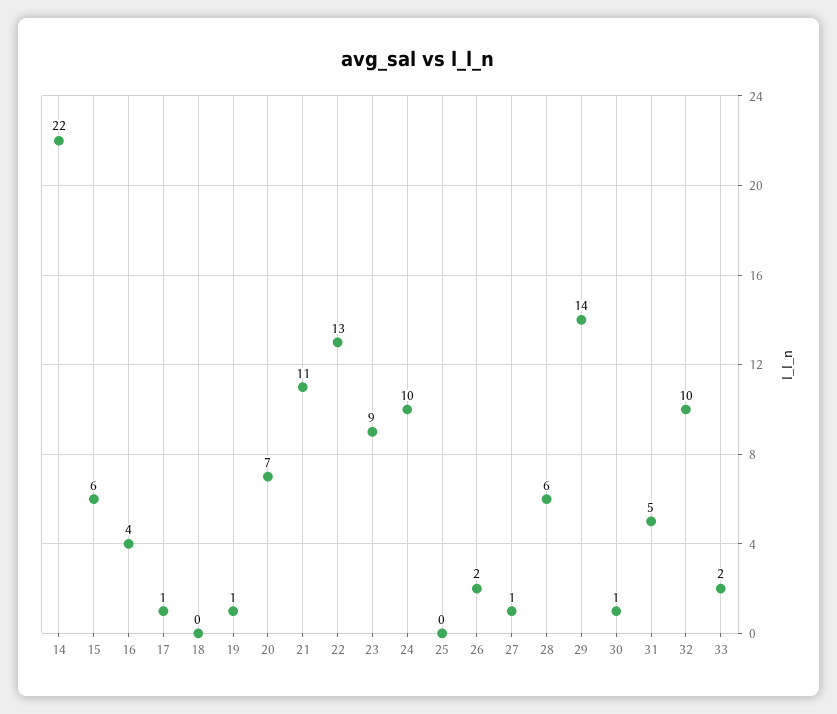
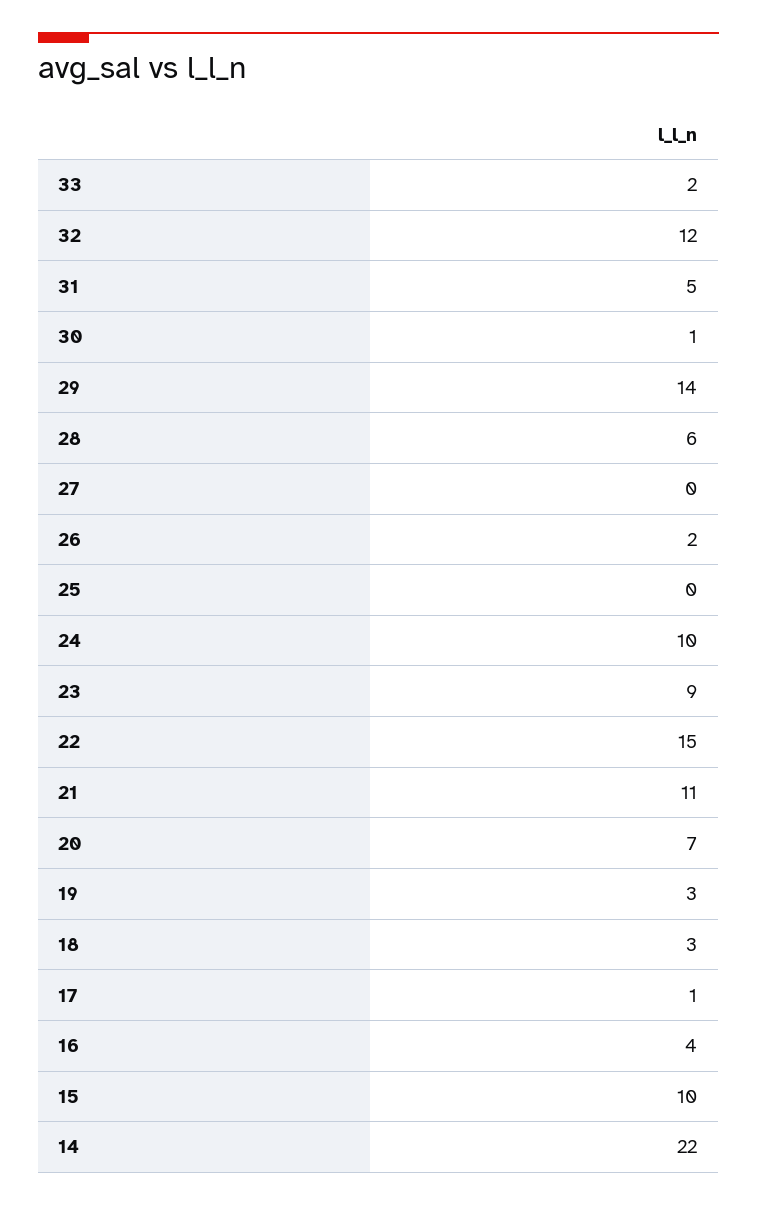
15: 6 -> 10
18: 0 -> 3
19: 1 -> 3
22: 13 -> 15
27: 1 -> 0
32: 10 -> 12

